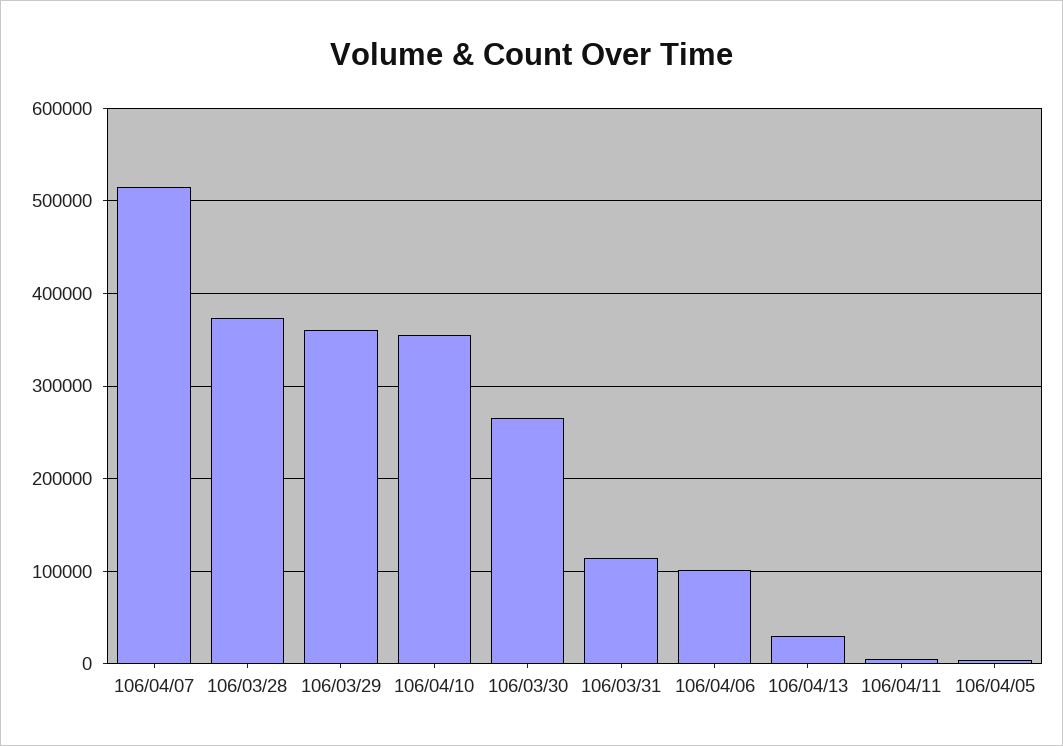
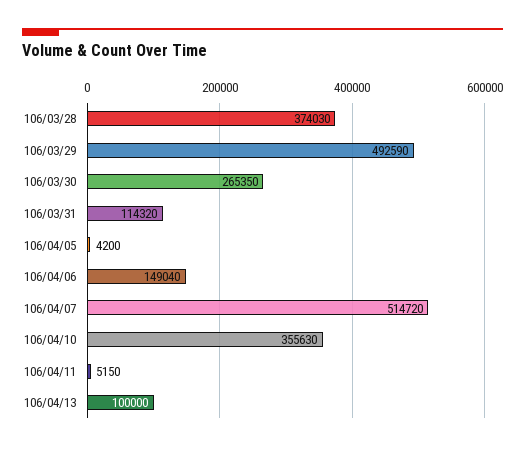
106/03/29: 360000 -> 492590
106/04/06: 100000 -> 149040
106/04/13: 30000 -> 100000

